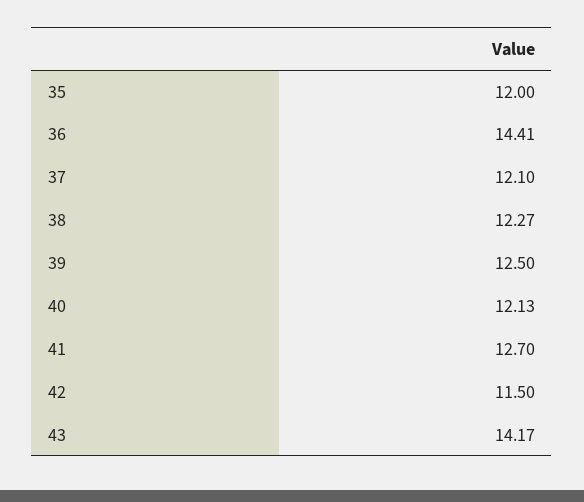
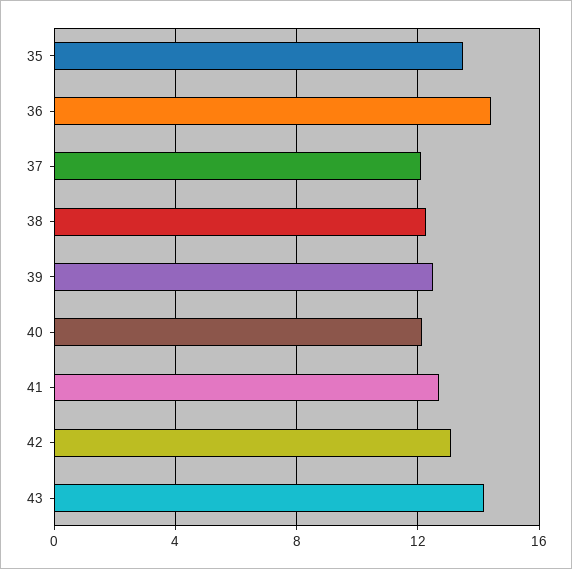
35: 12 -> 13.5
42: 11.5 -> 13

